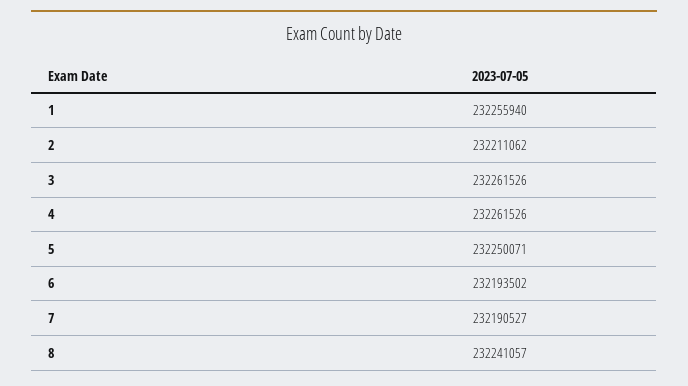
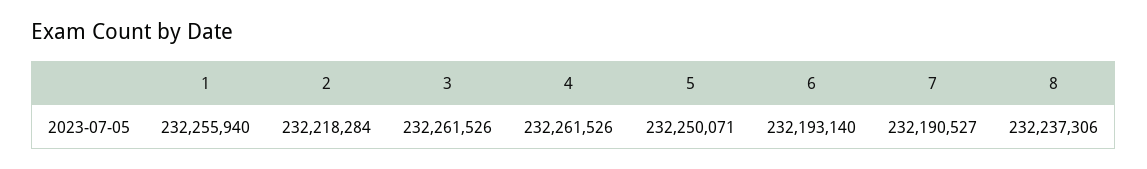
2: 232211062 -> 232218284
6: 232193502 -> 232193140
8: 232241057 -> 232237306

